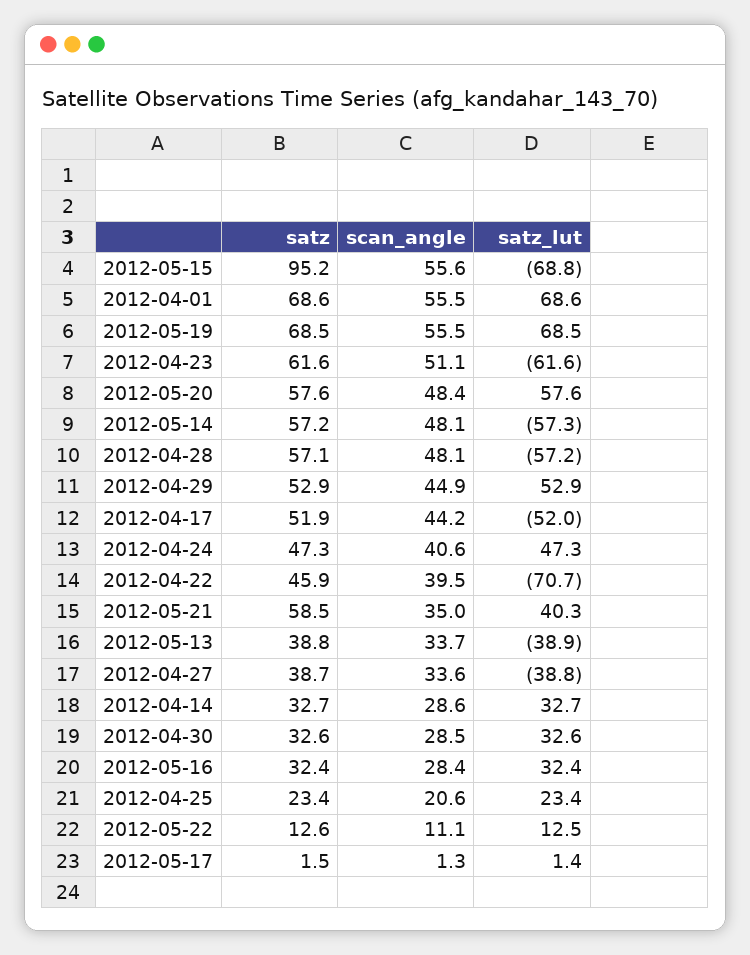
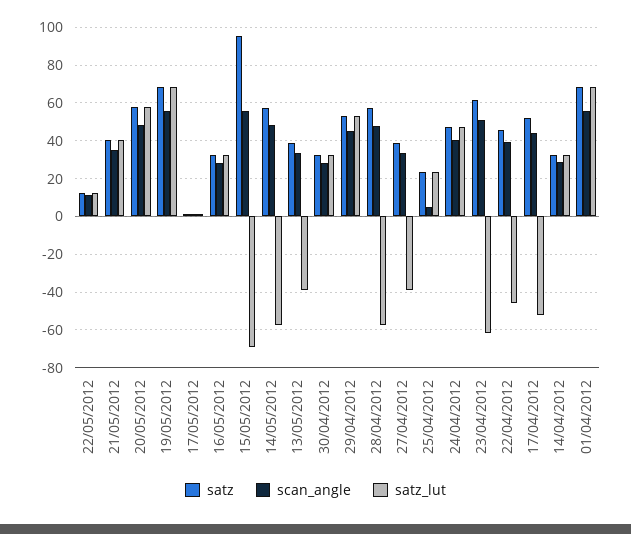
satz_lut, 2012-04-22: -70.7 -> -45
satz, 2012-05-21: 58.5 -> 40
scan_angle, 2012-04-25: 20.6 -> 5

